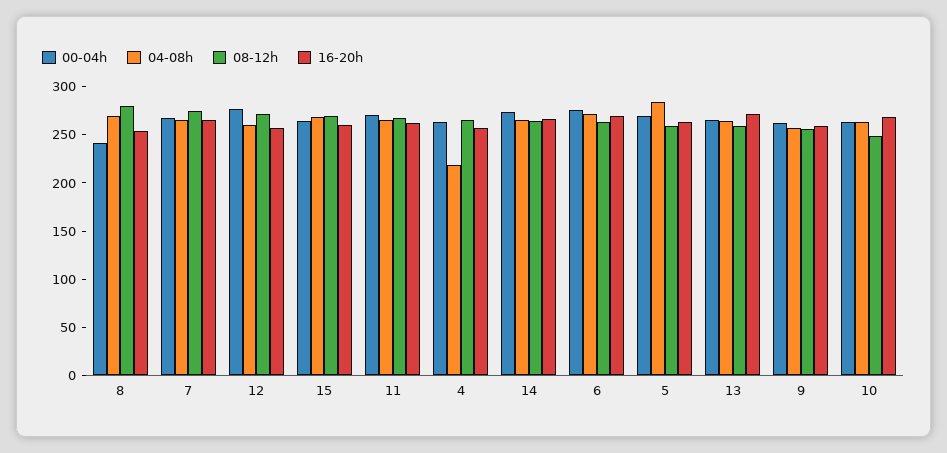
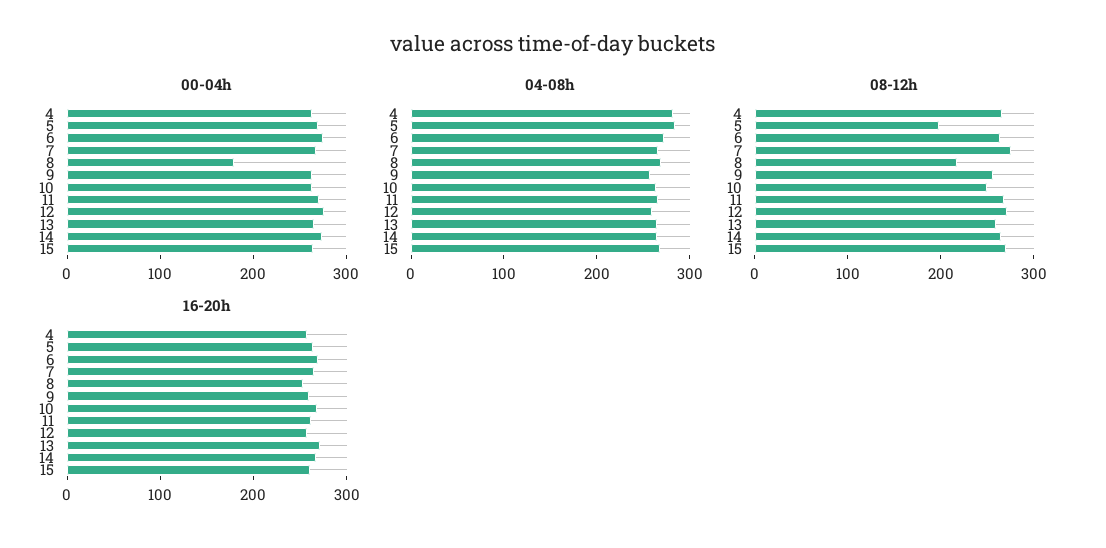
00-04h, 8: 240 -> 180
08-12h, 8: 280 -> 220
04-08h, 4: 220 -> 280
08-12h, 5: 260 -> 200

